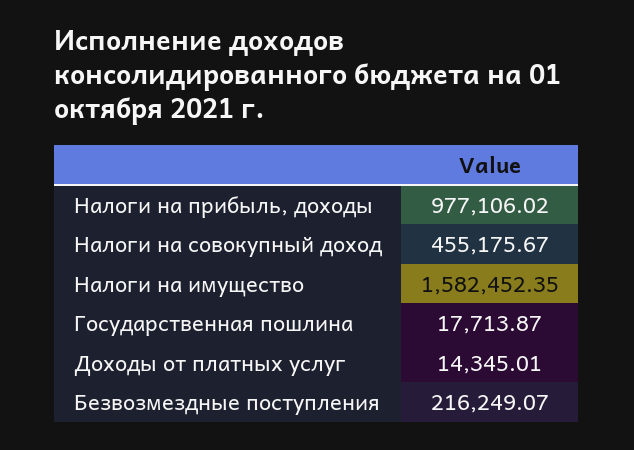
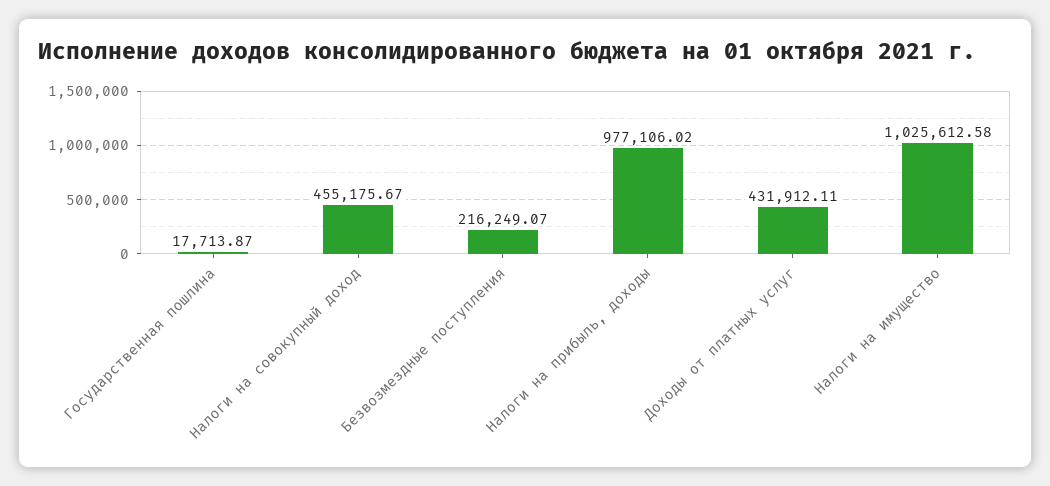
Налоги на имущество: 1582452.35 -> 1025612.58
Доходы от платных услуг: 14345.01 -> 431912.11

